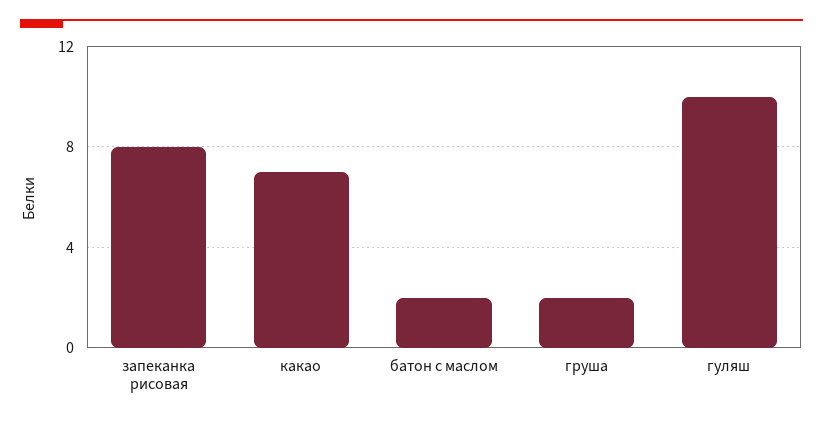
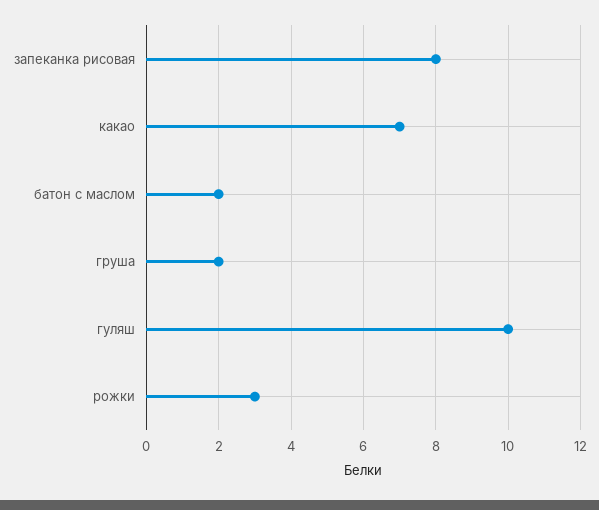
рожки: none -> 3

